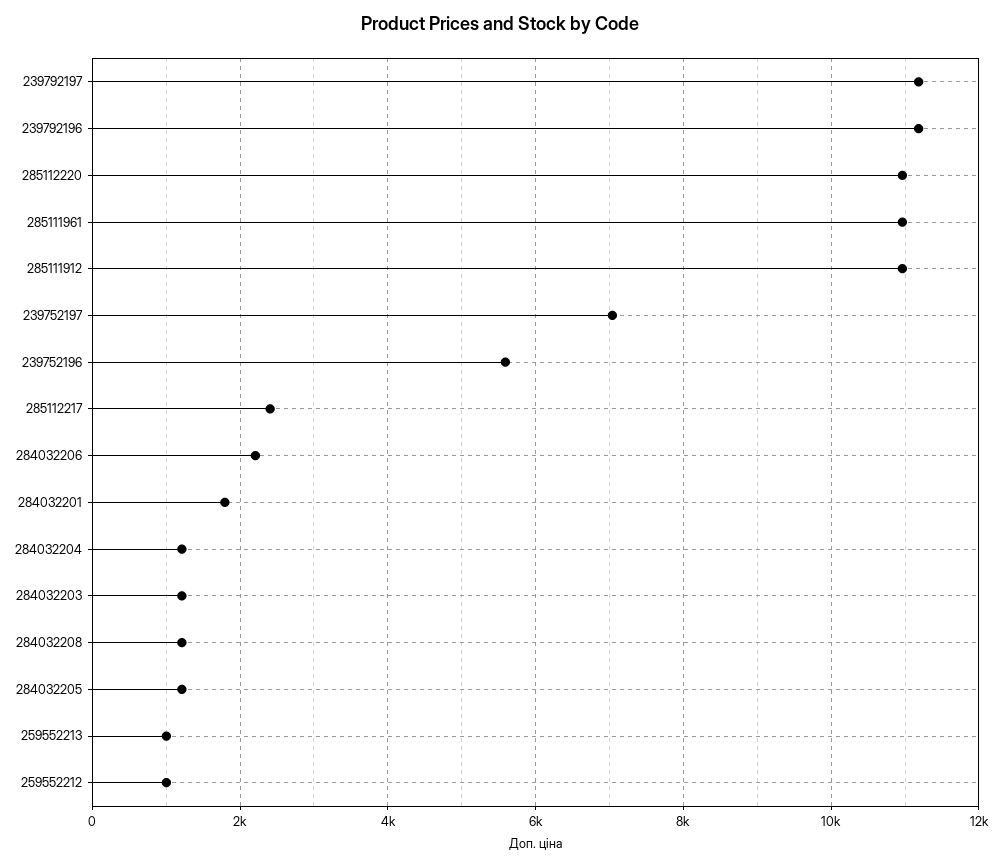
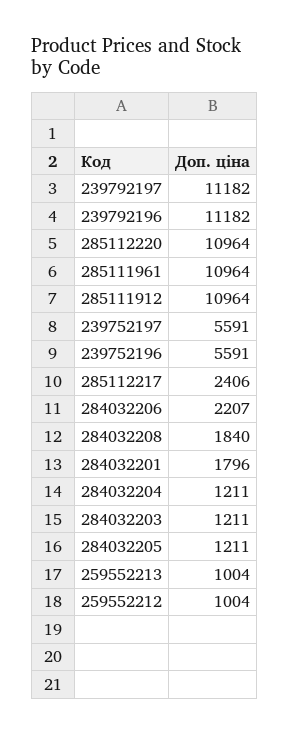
239752197: 7000 -> 5591
284032208: 1200 -> 1840

